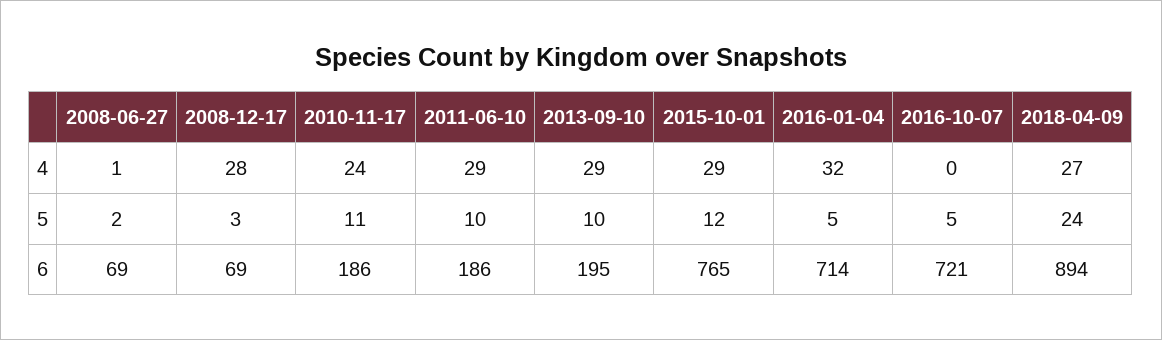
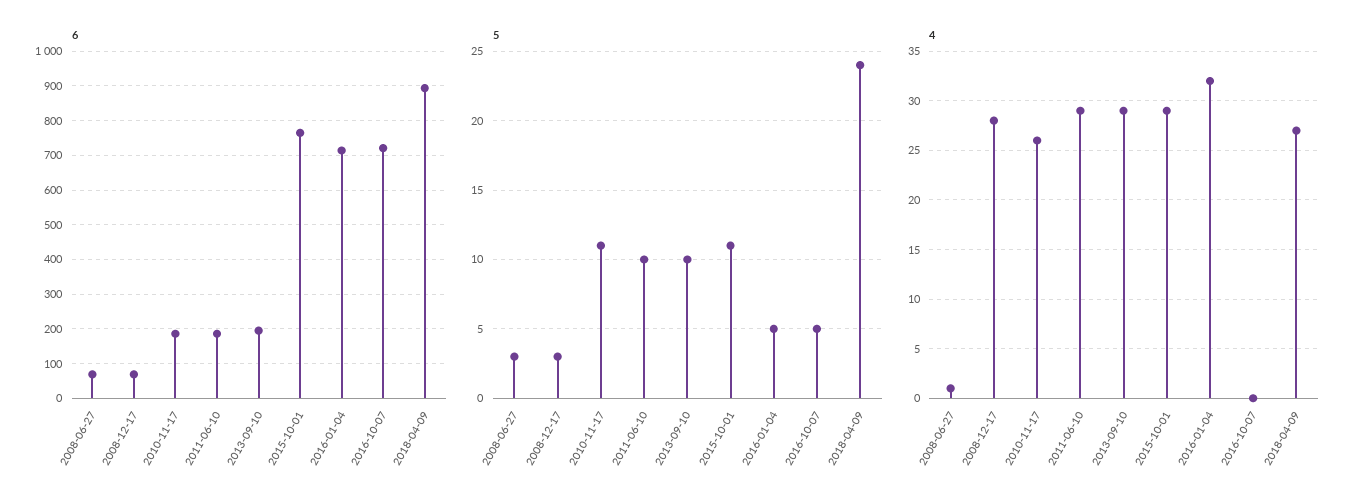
4, 2010-11-17: 24 -> 26
5, 2008-06-27: 2 -> 3
5, 2015-10-01: 12 -> 11

